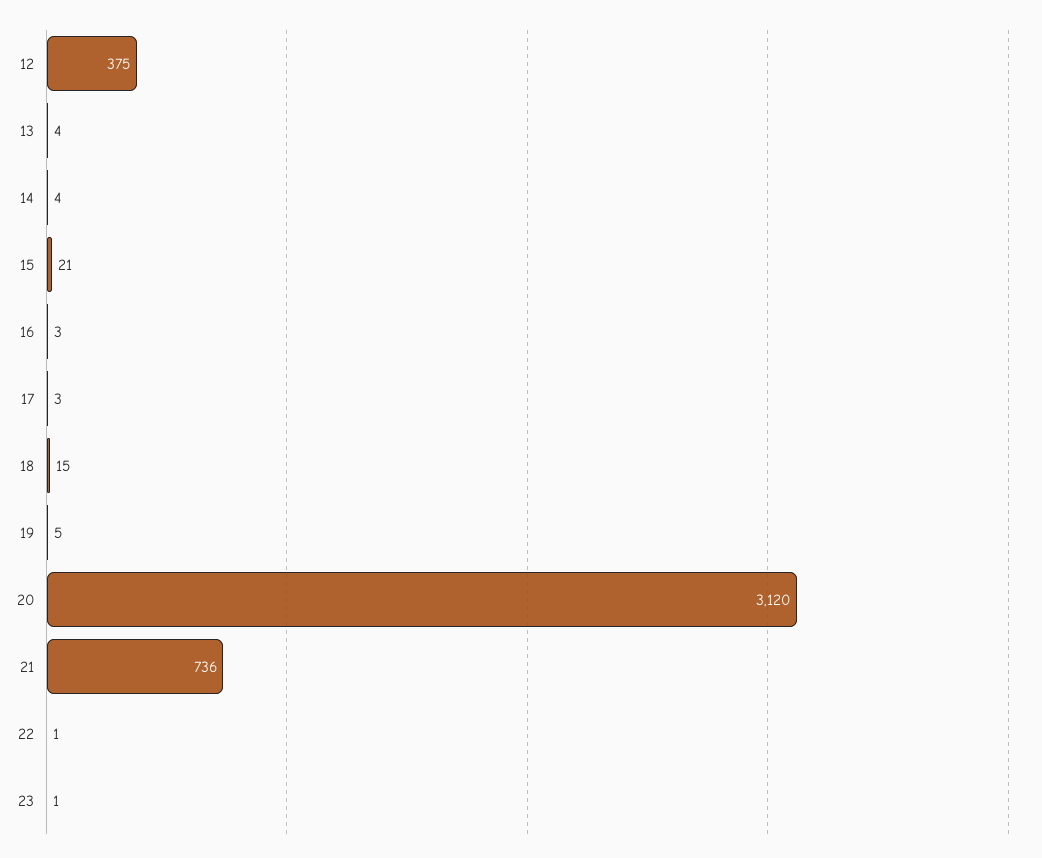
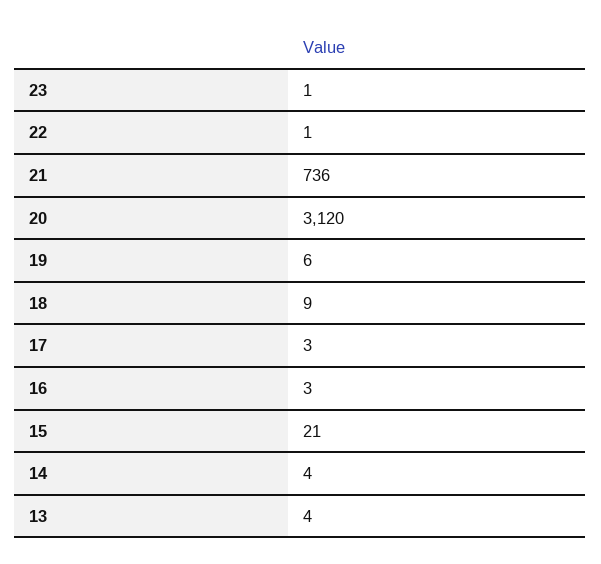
12: 375 -> none
18: 15 -> 9
19: 5 -> 6

